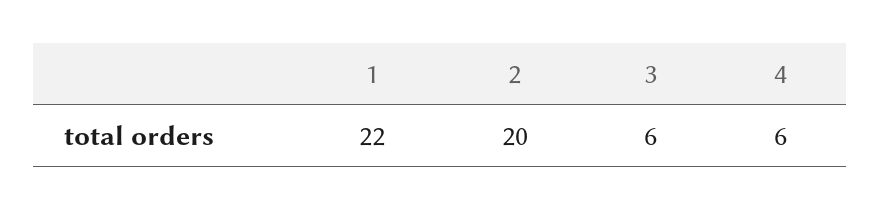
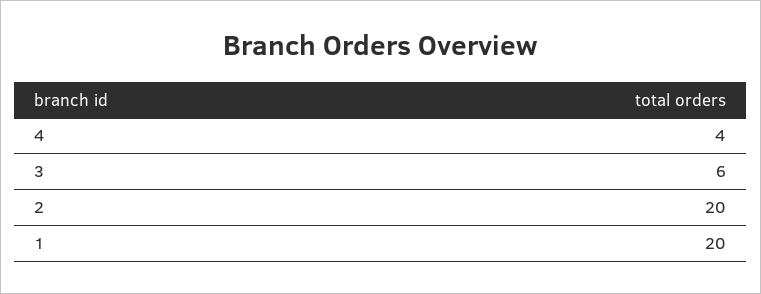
1: 22 -> 20
4: 6 -> 4

